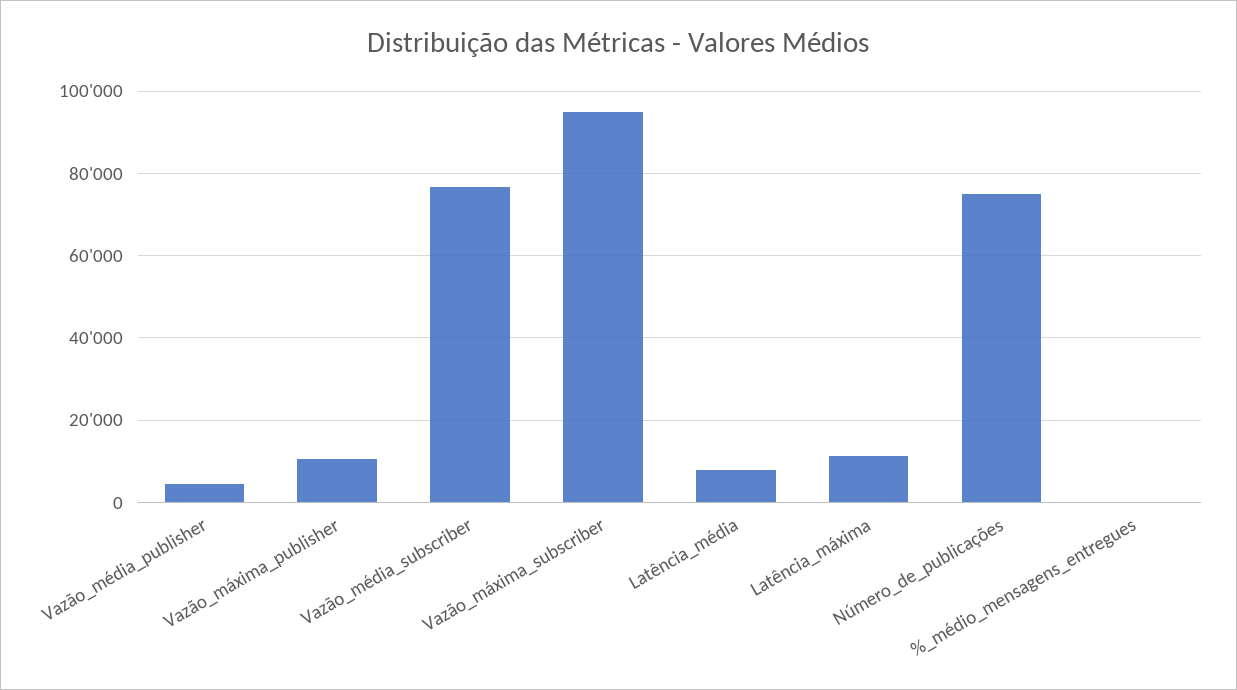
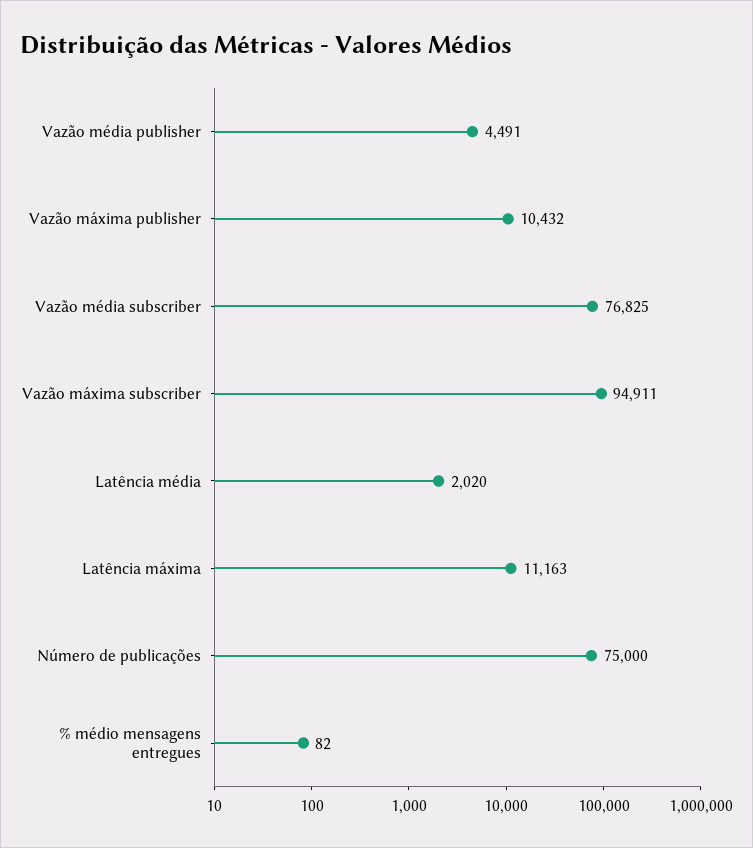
Latência_média: 8000 -> 2020

